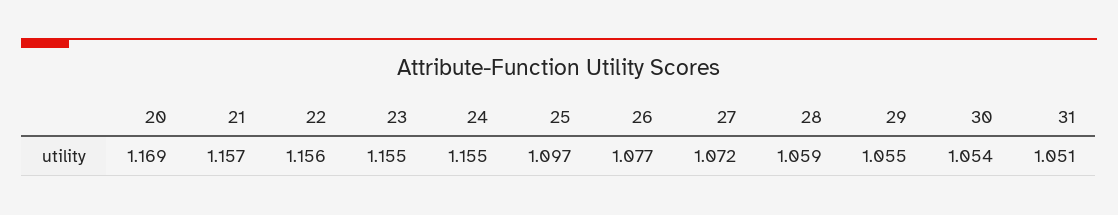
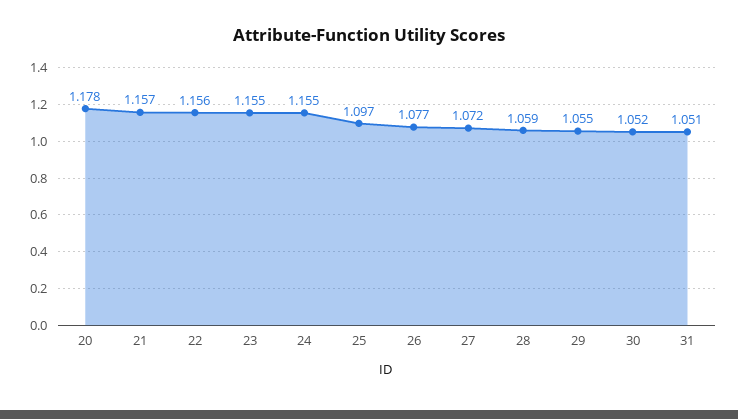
20: 1.169 -> 1.178
30: 1.054 -> 1.052

